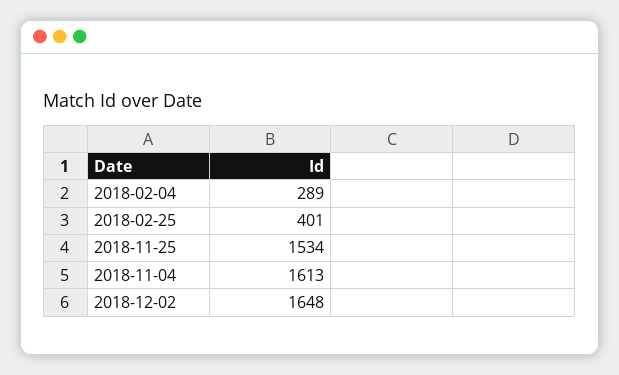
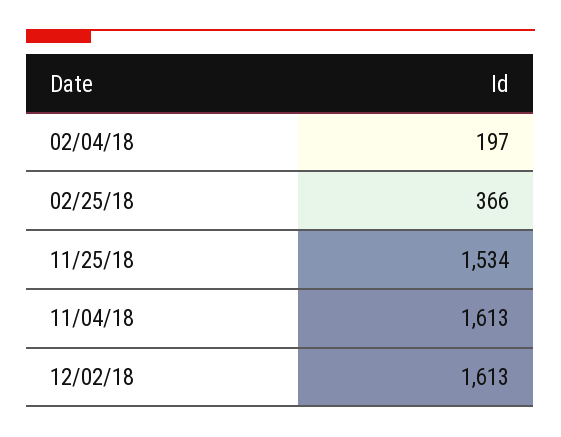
2018-02-04: 289 -> 197
2018-02-25: 401 -> 366
2018-12-02: 1648 -> 1613

